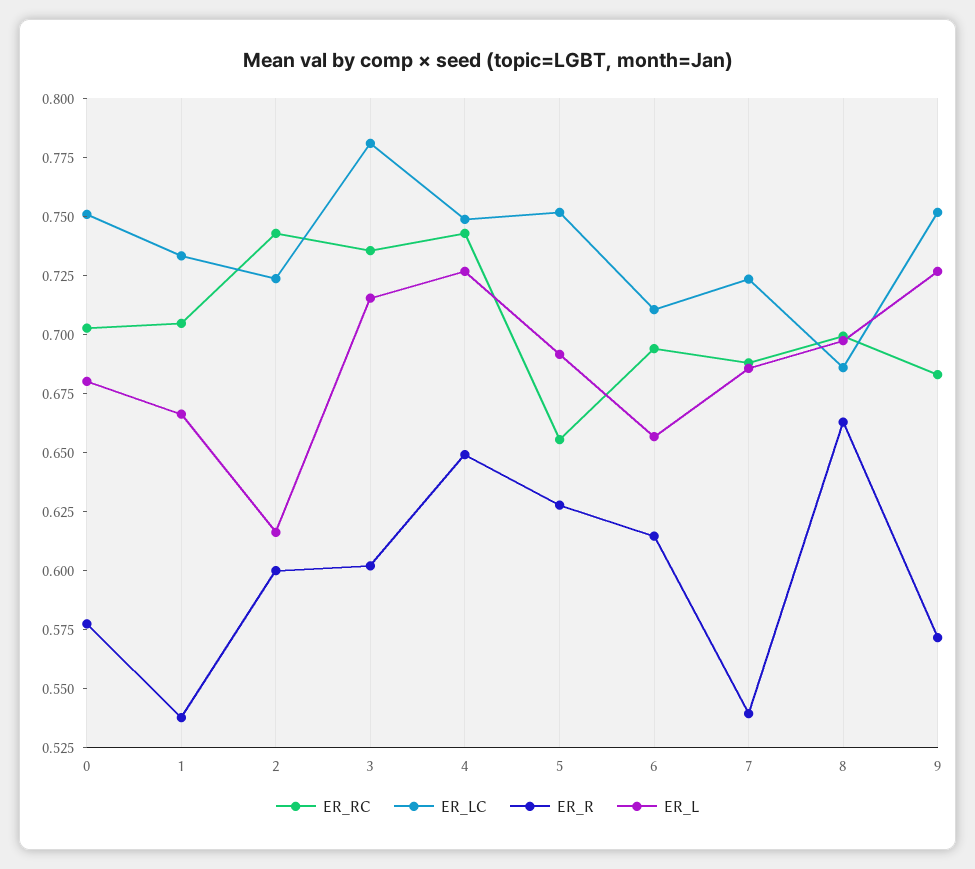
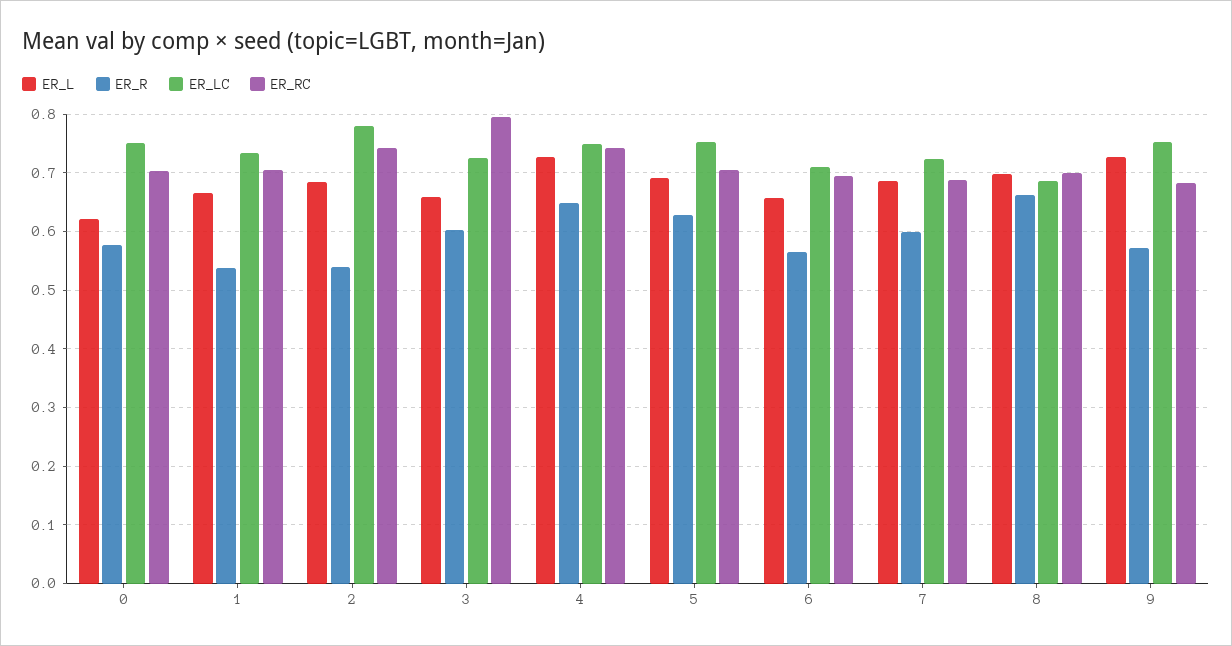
ER_L, 0: 0.68 -> 0.62
ER_LC, 2: 0.725 -> 0.78
ER_R, 2: 0.6 -> 0.54
ER_L, 2: 0.615 -> 0.68
ER_RC, 3: 0.735 -> 0.8
ER_LC, 3: 0.78 -> 0.72
ER_L, 3: 0.715 -> 0.66
ER_RC, 5: 0.655 -> 0.7
ER_R, 6: 0.615 -> 0.56
ER_R, 7: 0.54 -> 0.6

